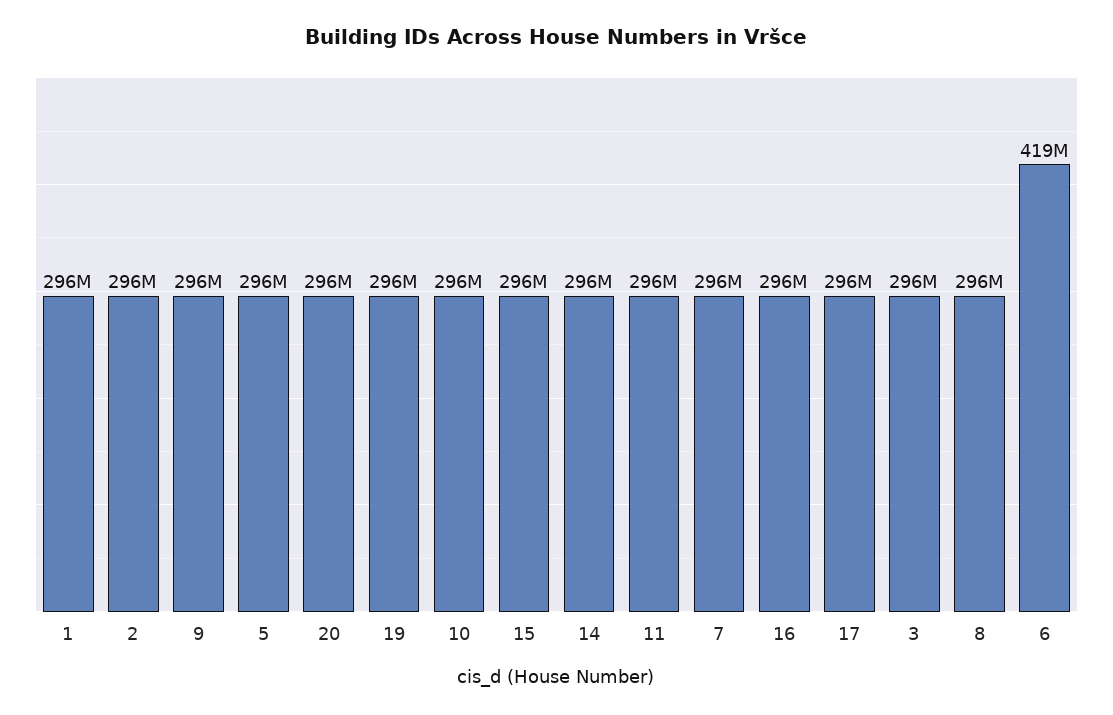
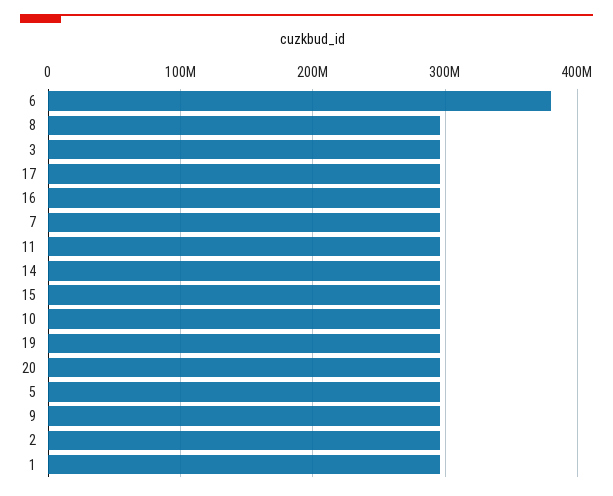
6: 419000000 -> 380000000

